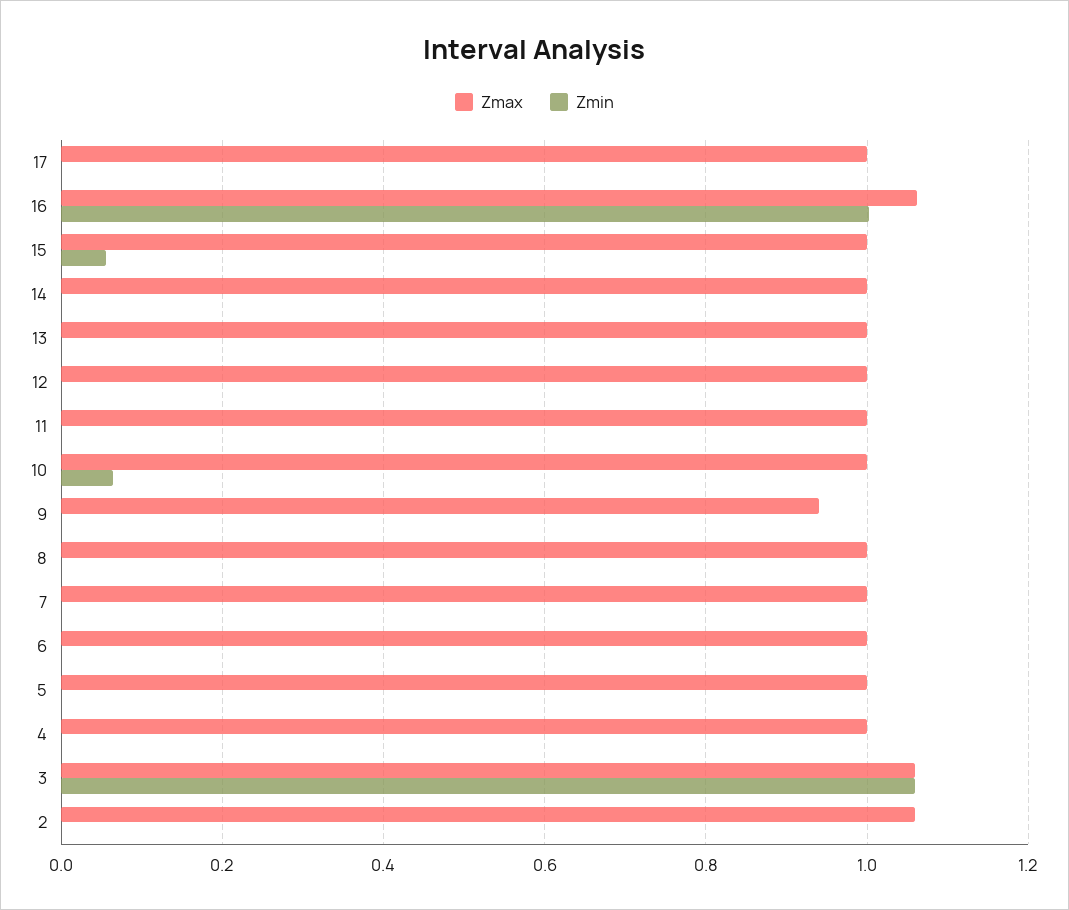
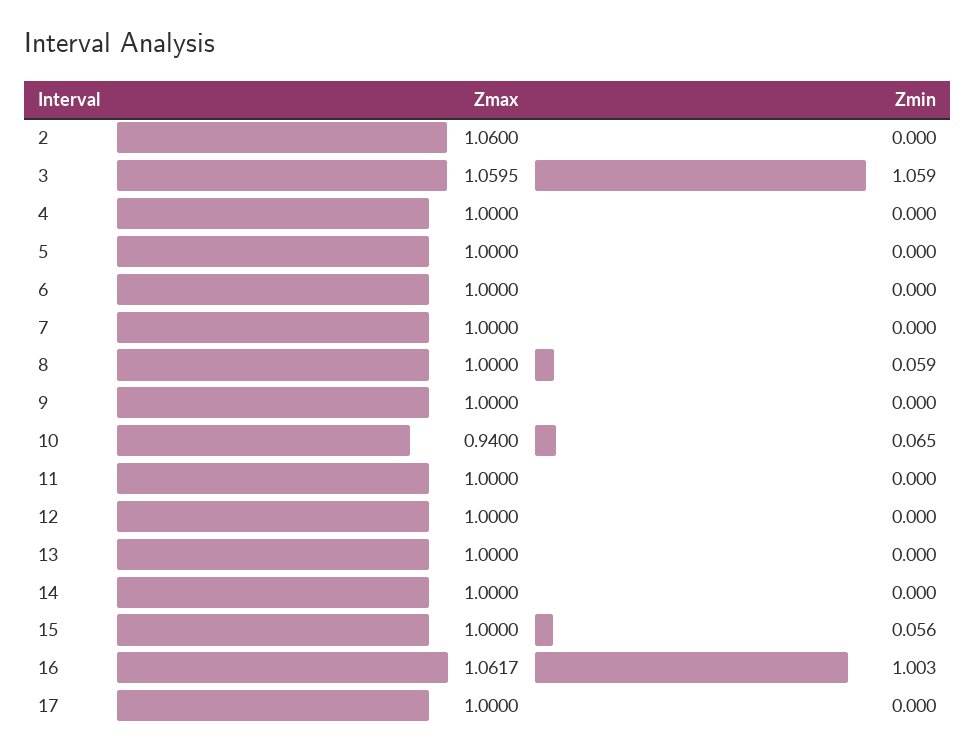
Zmax, 10: 1 -> 0.94
Zmax, 9: 0.94 -> 1
Zmin, 8: 0 -> 0.059

